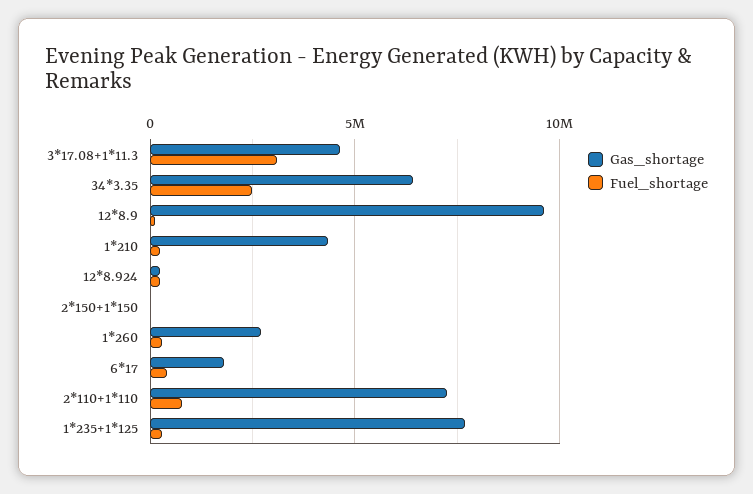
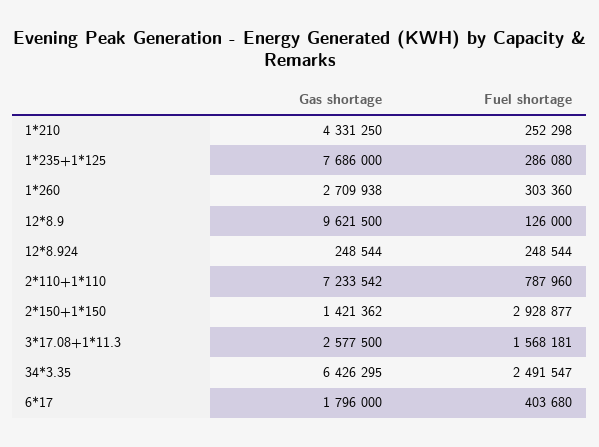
Gas_shortage, 3*17.08+1*11.3: 4500000 -> 2577500
Fuel_shortage, 3*17.08+1*11.3: 3000000 -> 1568181
Gas_shortage, 2*150+1*150: 0 -> 1421362
Fuel_shortage, 2*150+1*150: 0 -> 2928877

